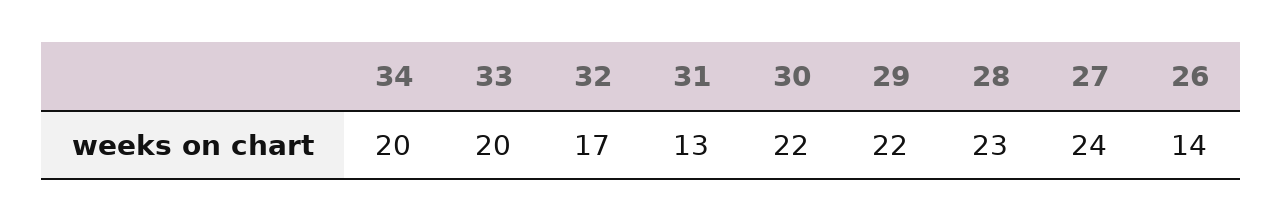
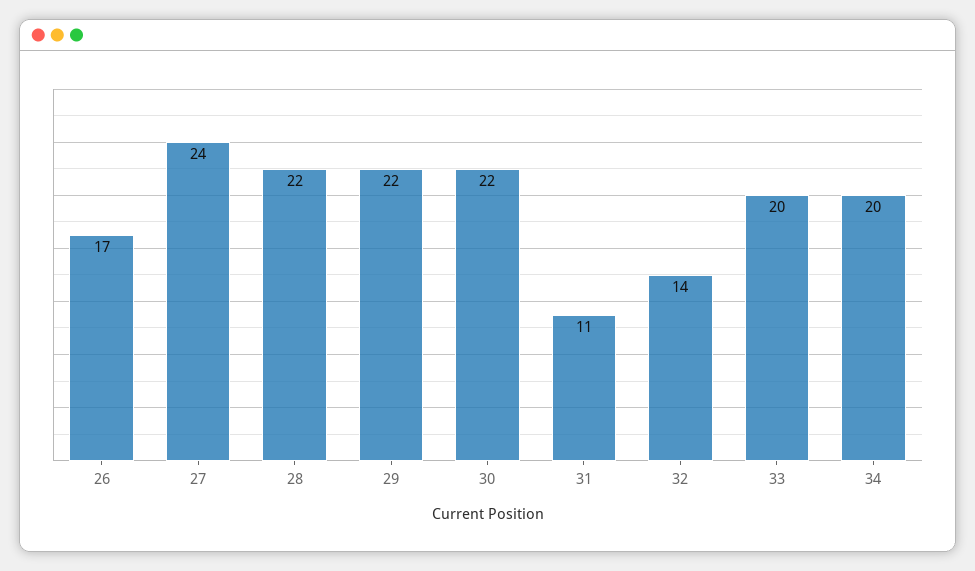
32: 17 -> 14
31: 13 -> 11
28: 23 -> 22
26: 14 -> 17

